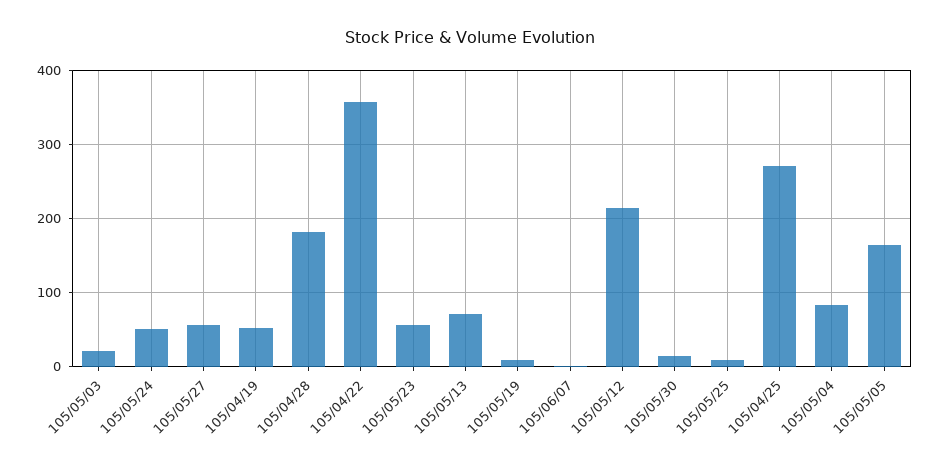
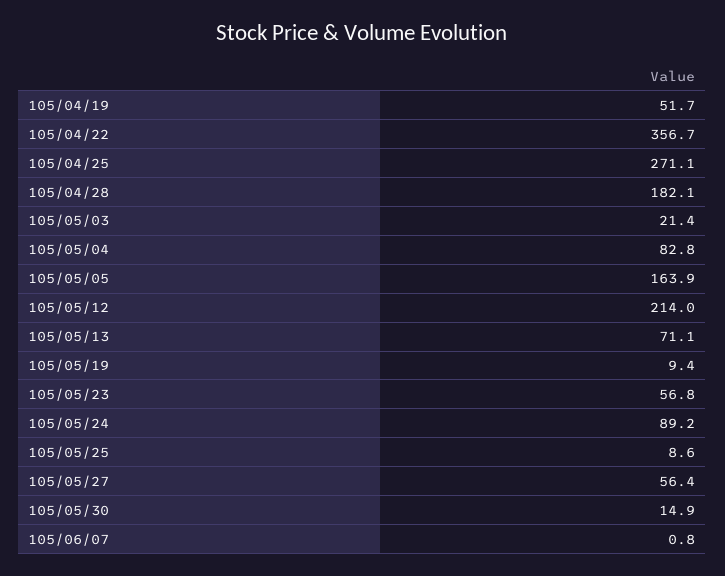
105/05/24: 50 -> 89.2

